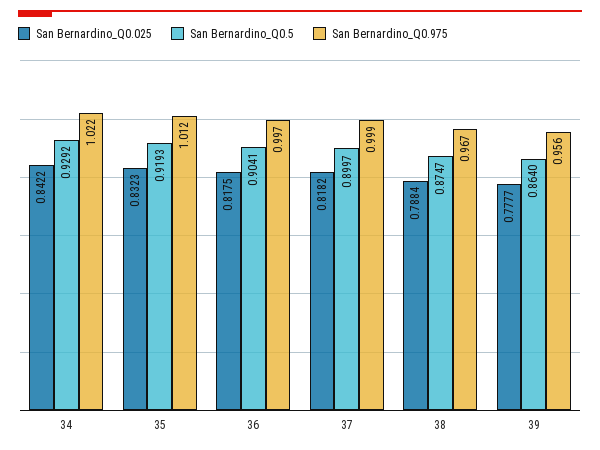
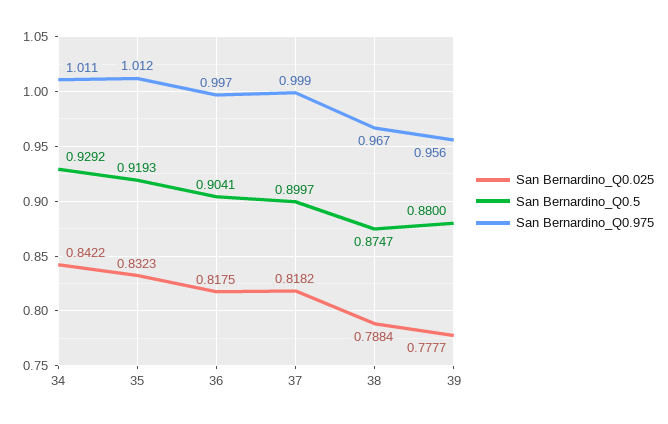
San Bernardino_Q0.975, 34: 1.022 -> 1.011
San Bernardino_Q0.5, 39: 0.864 -> 0.88

